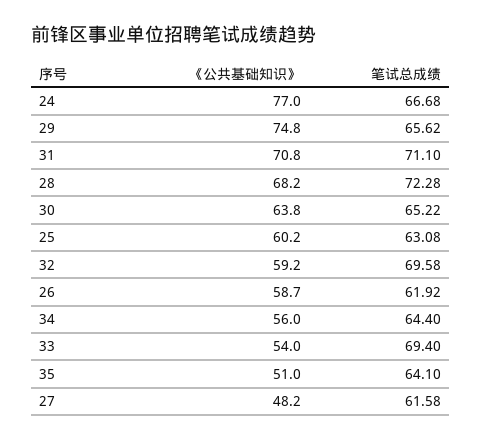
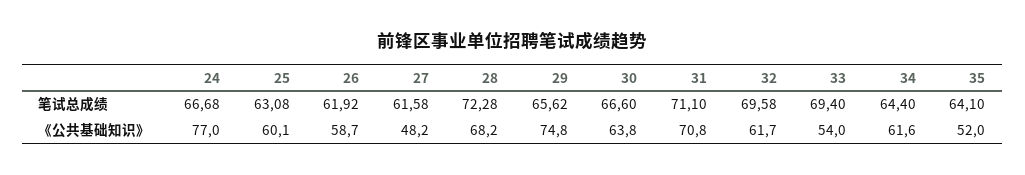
笔试总成绩, 30: 65.22 -> 66.6
《公共基础知识》, 25: 60.2 -> 60.1
《公共基础知识》, 32: 59.2 -> 61.7
《公共基础知识》, 34: 56 -> 61.6
《公共基础知识》, 35: 51 -> 52

